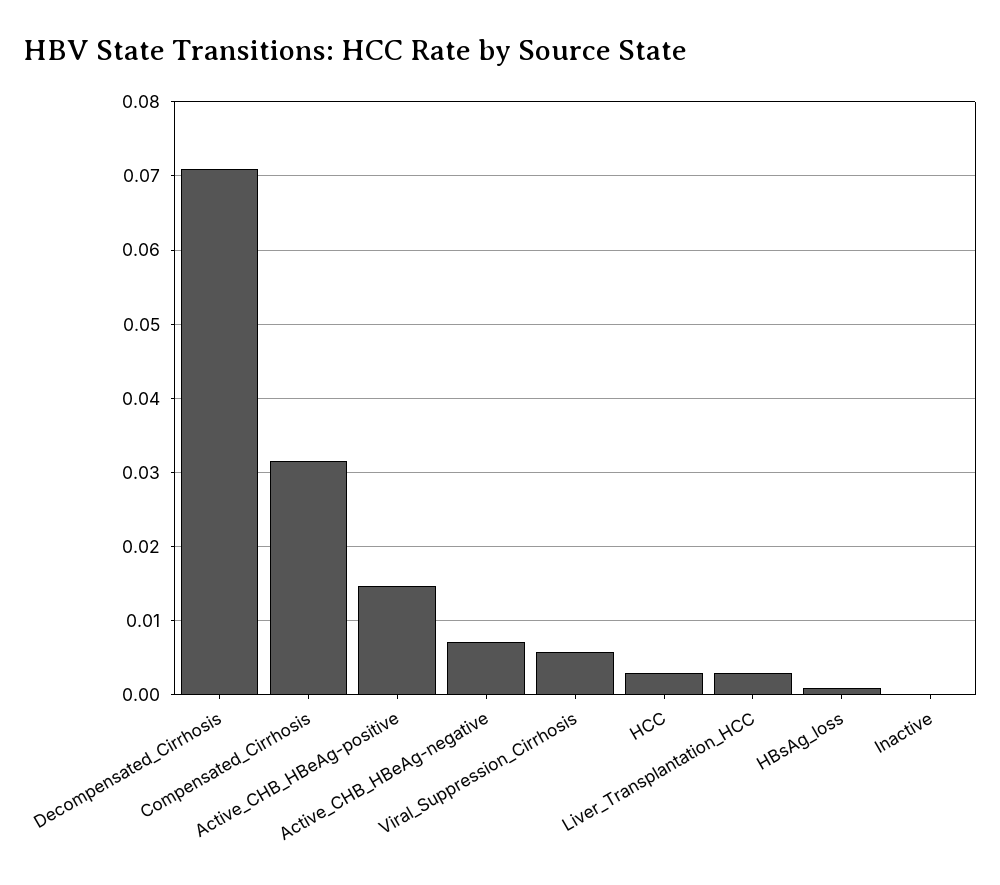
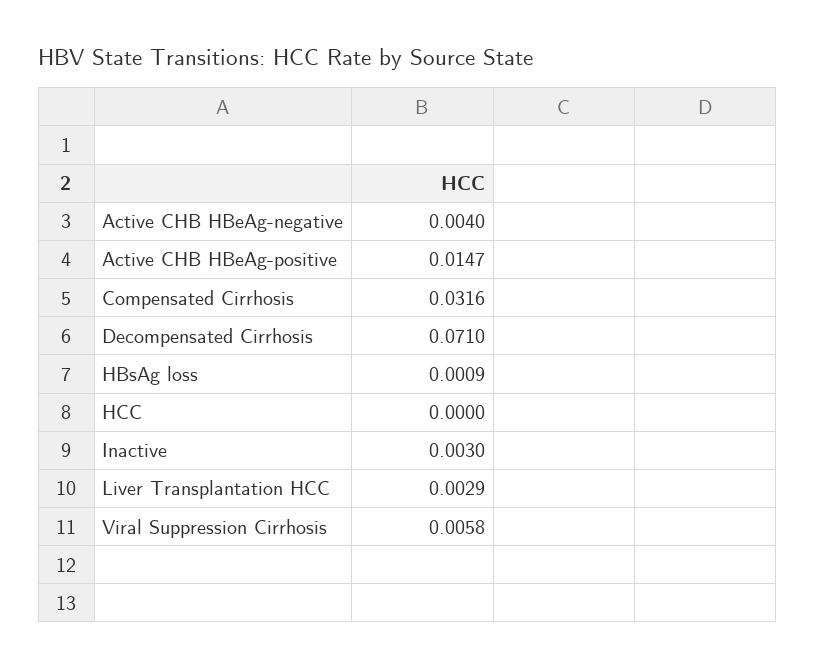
Active_CHB_HBeAg-negative: 0.007 -> 0.004
HCC: 0.003 -> 0
Inactive: 0 -> 0.003

